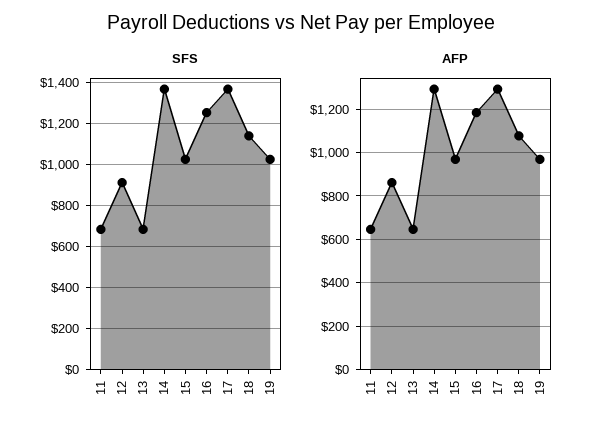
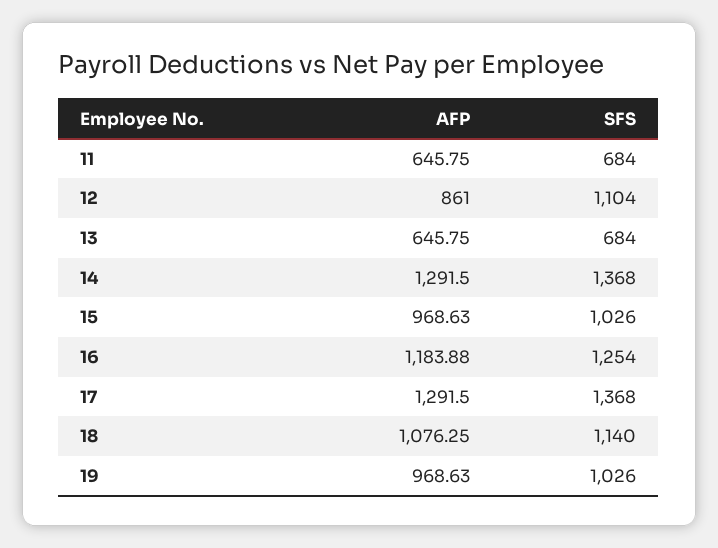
SFS, 12: 900 -> 1104

